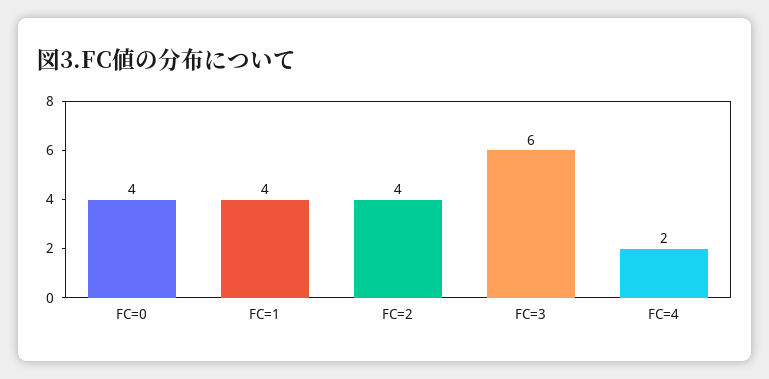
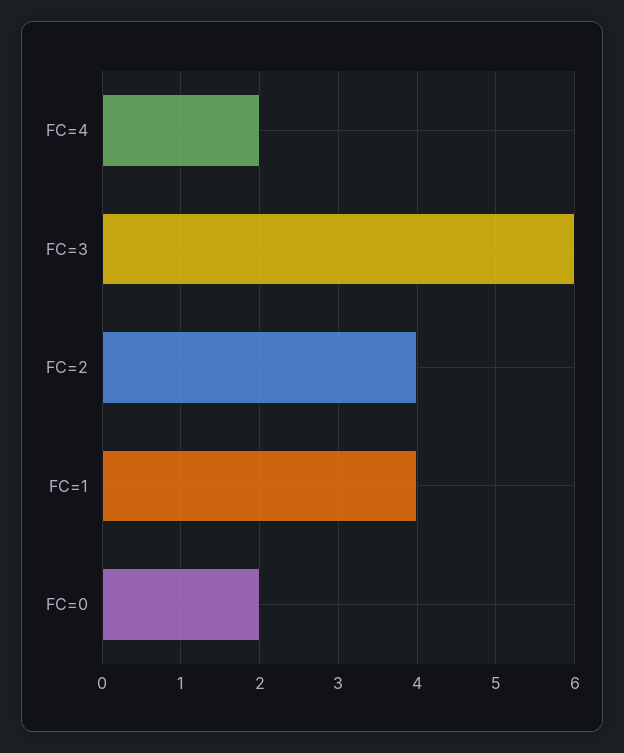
FC=0: 4 -> 2

